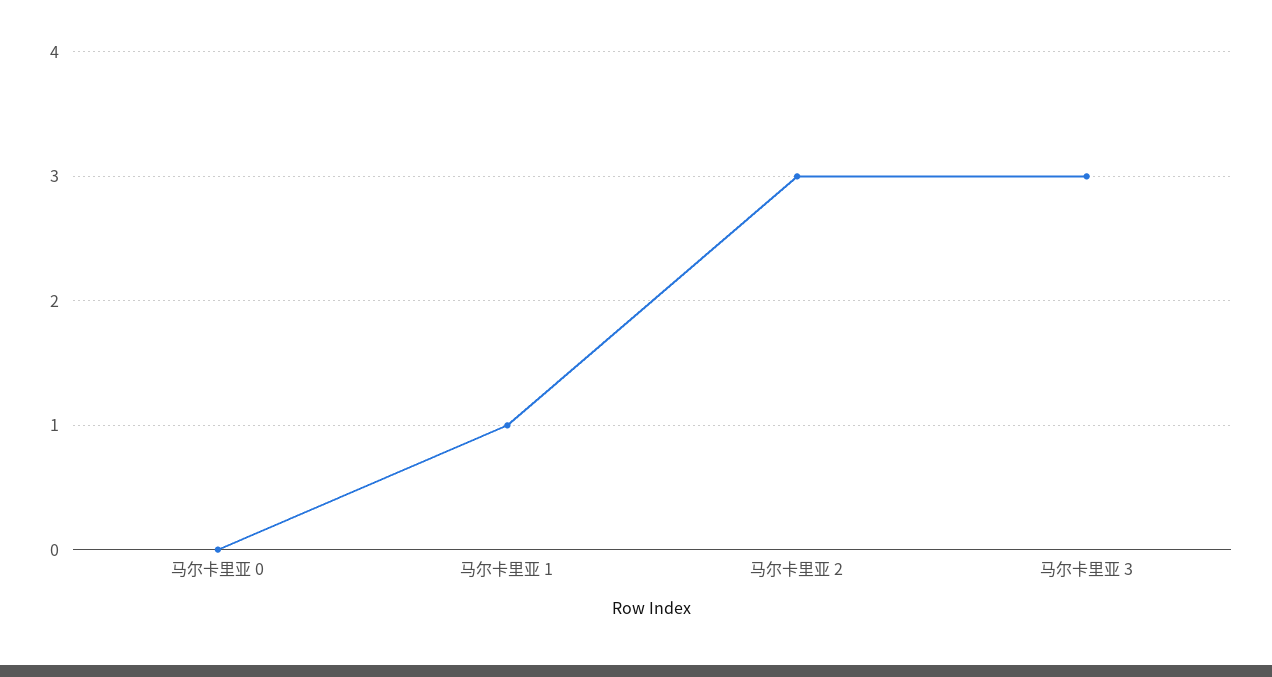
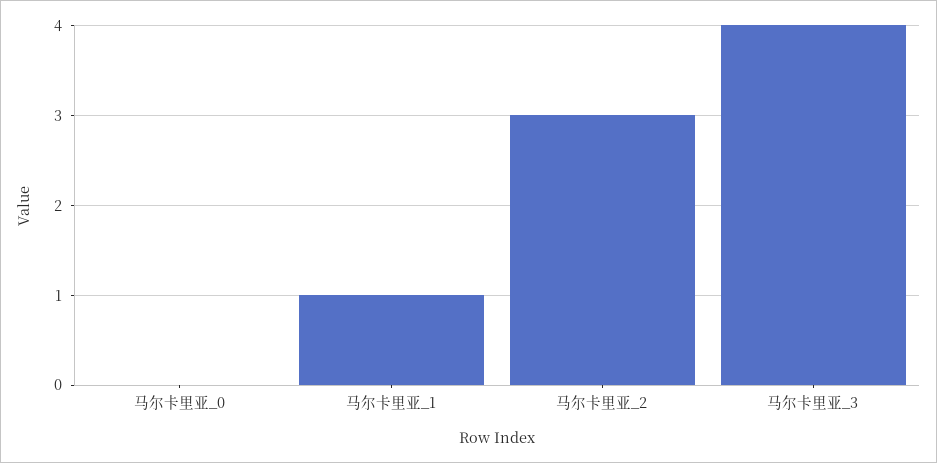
马尔卡里亚 3: 3 -> 4

